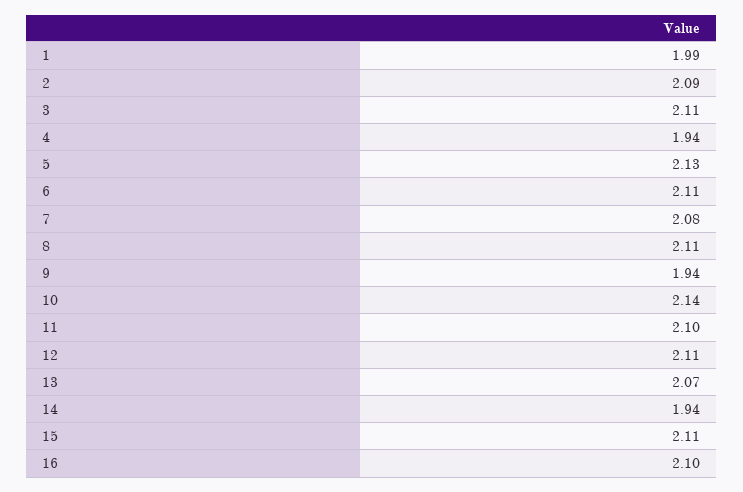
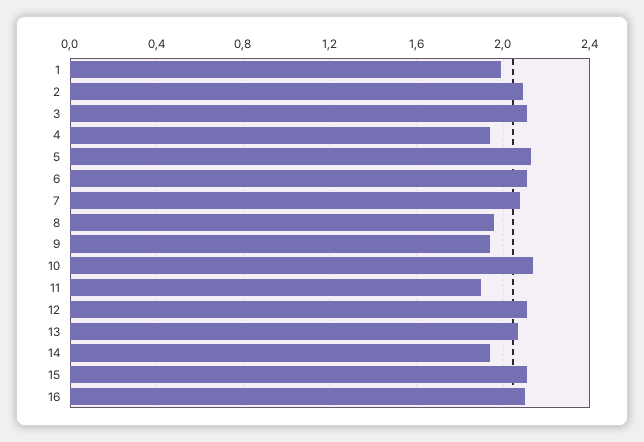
8: 2.11 -> 1.95
11: 2.1 -> 1.9

